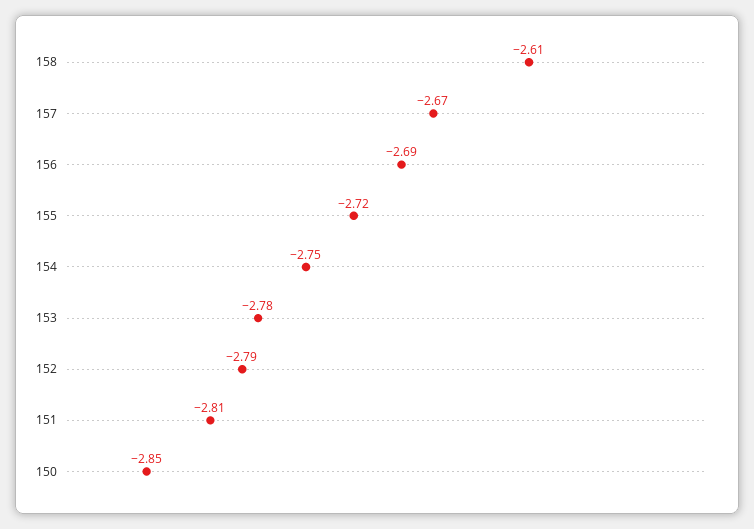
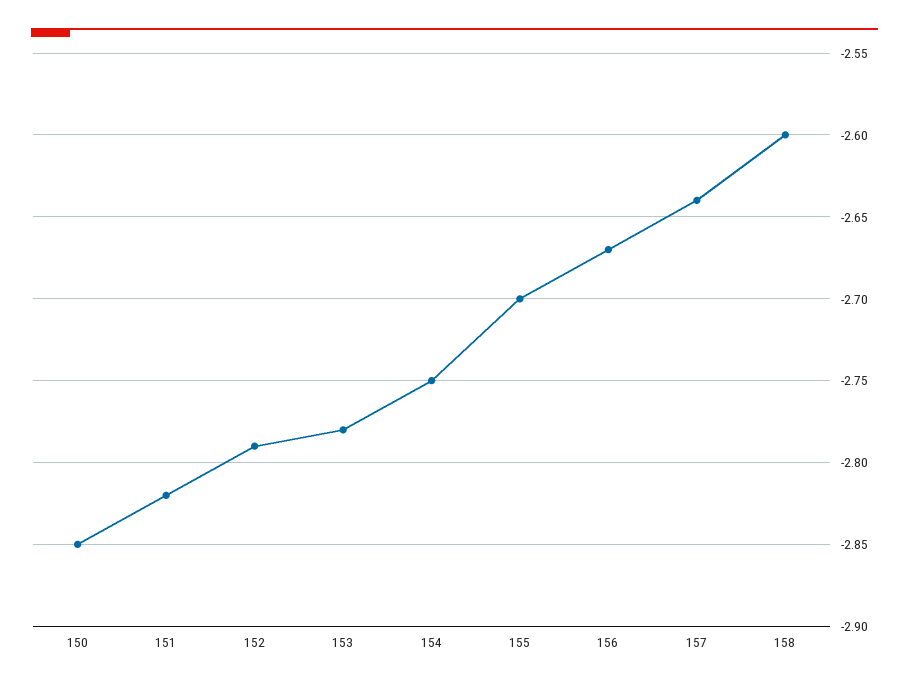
158: -2.61 -> -2.6
157: -2.67 -> -2.64
156: -2.69 -> -2.67
155: -2.72 -> -2.7
151: -2.81 -> -2.82

